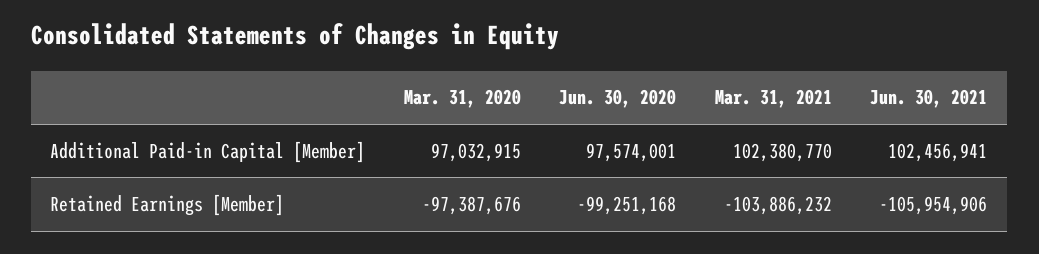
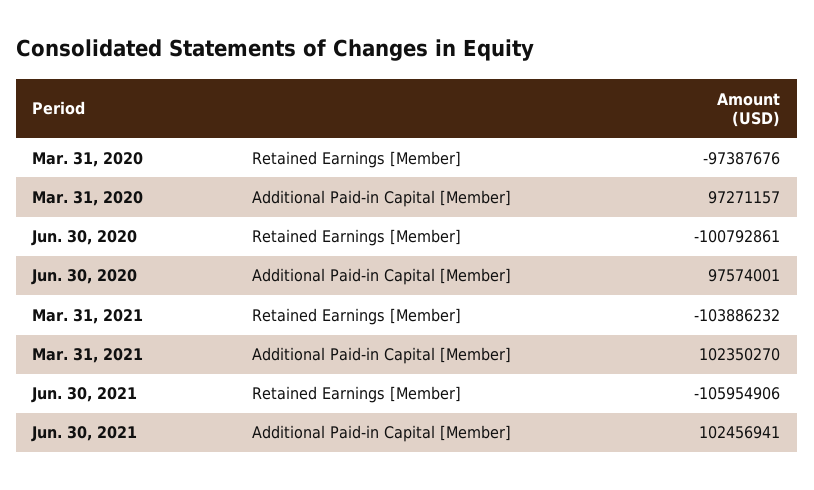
Mar. 31, 2020, Additional Paid-in Capital [Member]: 97032915 -> 97271157
Mar. 31, 2021, Additional Paid-in Capital [Member]: 102380770 -> 102350270
Jun. 30, 2020, Retained Earnings [Member]: -99251168 -> -100792861

